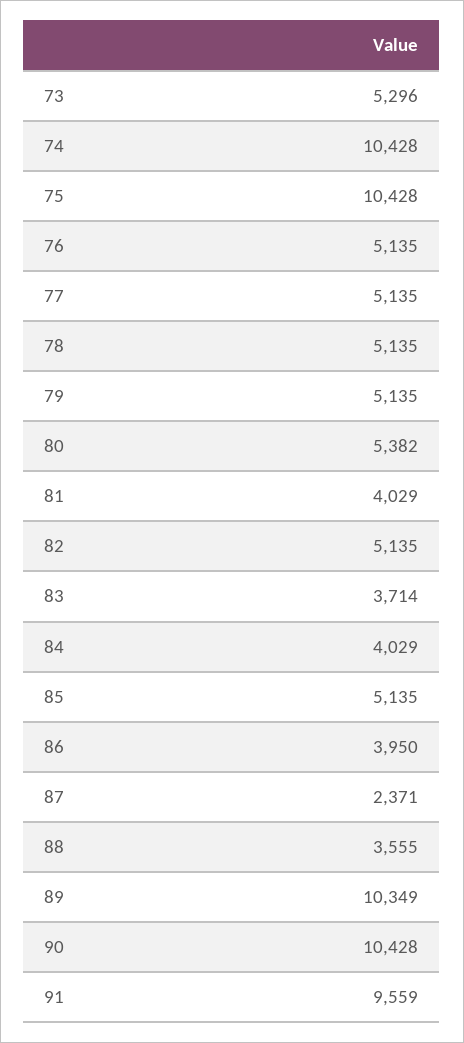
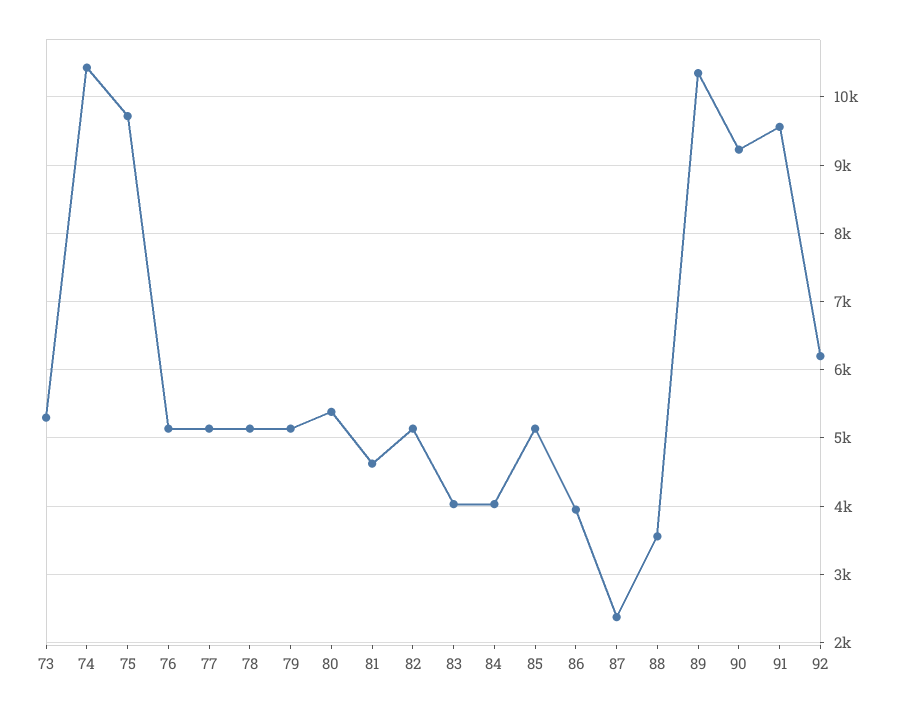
75: 10428 -> 9700
81: 4029 -> 4600
83: 3714 -> 4000
90: 10428 -> 9200
92: none -> 6200

